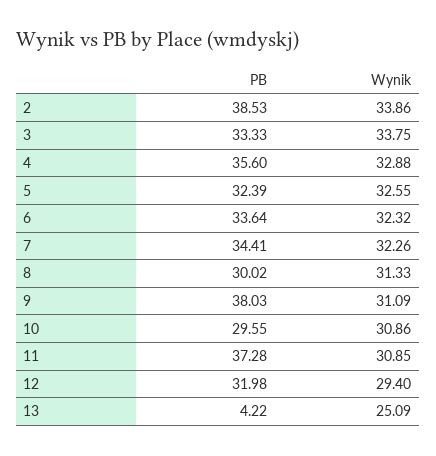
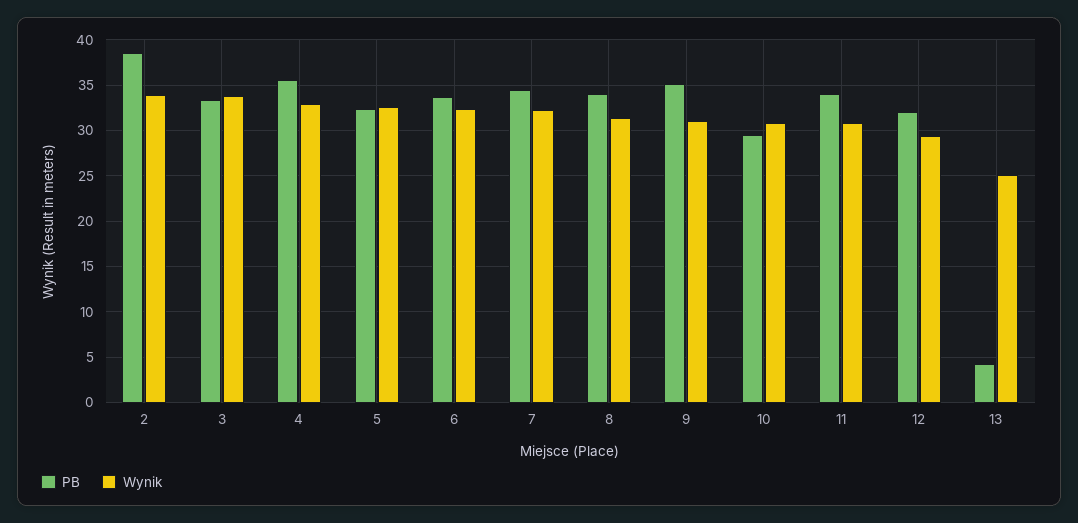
PB, 8: 30.02 -> 34
PB, 9: 38.03 -> 35
PB, 11: 37.28 -> 34

